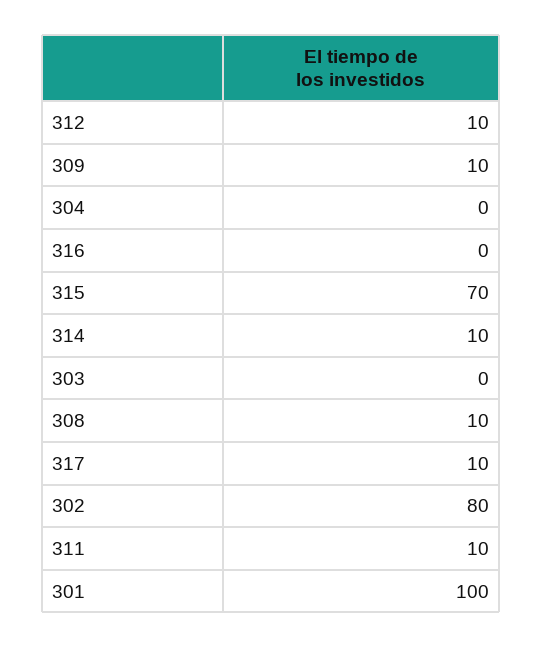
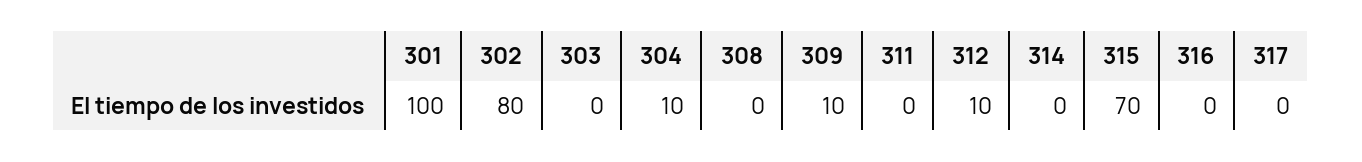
304: 0 -> 10
314: 10 -> 0
308: 10 -> 0
317: 10 -> 0
311: 10 -> 0

